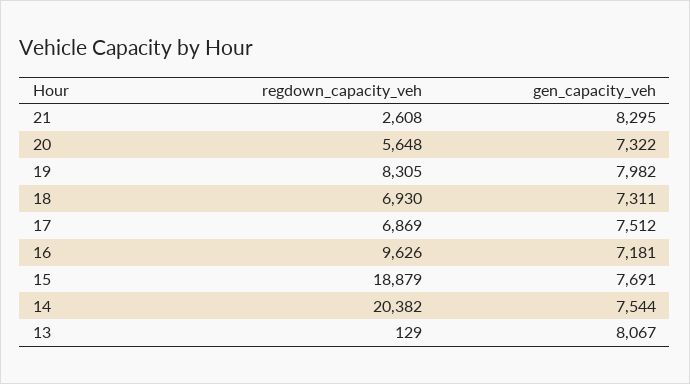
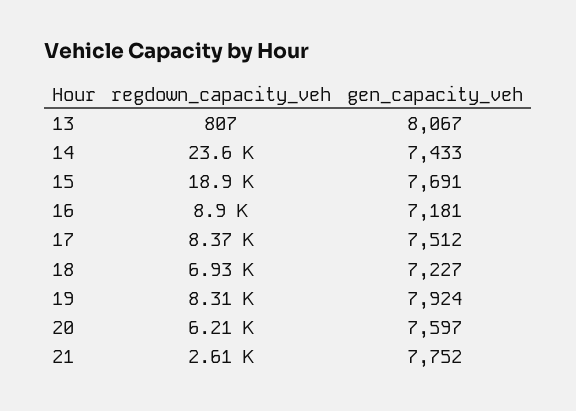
gen_capacity_veh, 21: 8295 -> 7752
regdown_capacity_veh, 20: 5648 -> 6210
gen_capacity_veh, 20: 7322 -> 7597
gen_capacity_veh, 19: 7982 -> 7924
gen_capacity_veh, 18: 7311 -> 7227
regdown_capacity_veh, 17: 6869 -> 8370
regdown_capacity_veh, 16: 9626 -> 8900
regdown_capacity_veh, 14: 20382 -> 23600
gen_capacity_veh, 14: 7544 -> 7433
regdown_capacity_veh, 13: 129 -> 807

